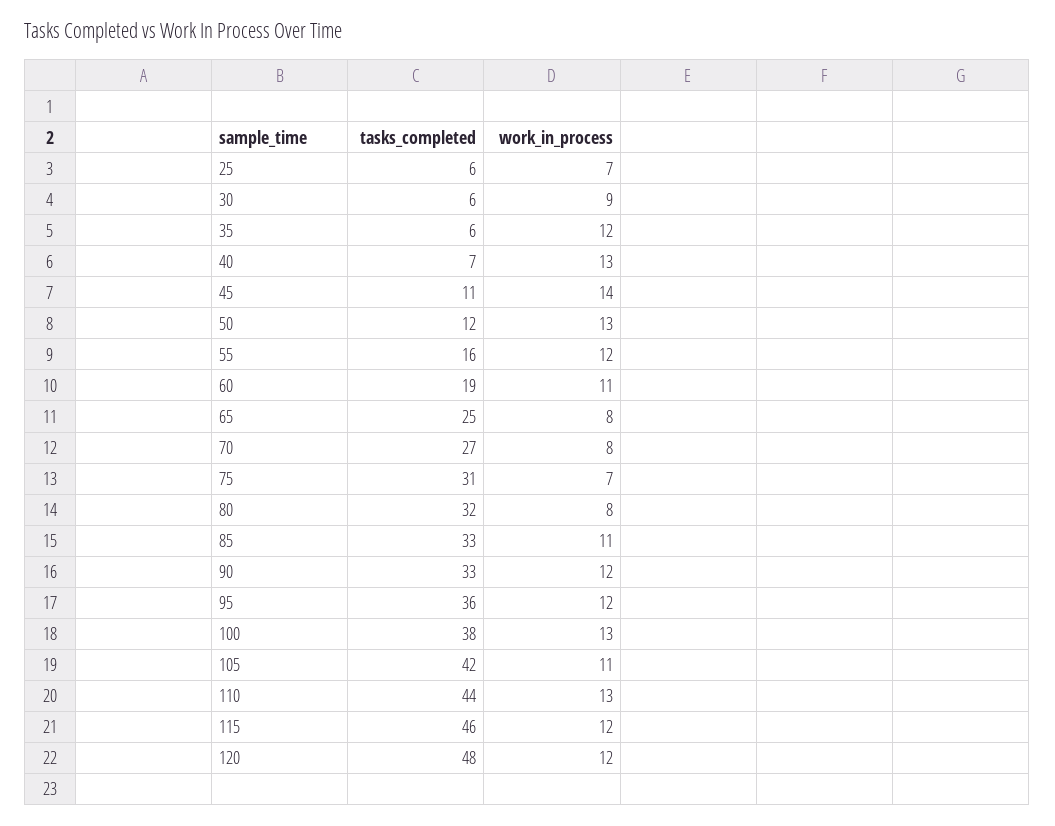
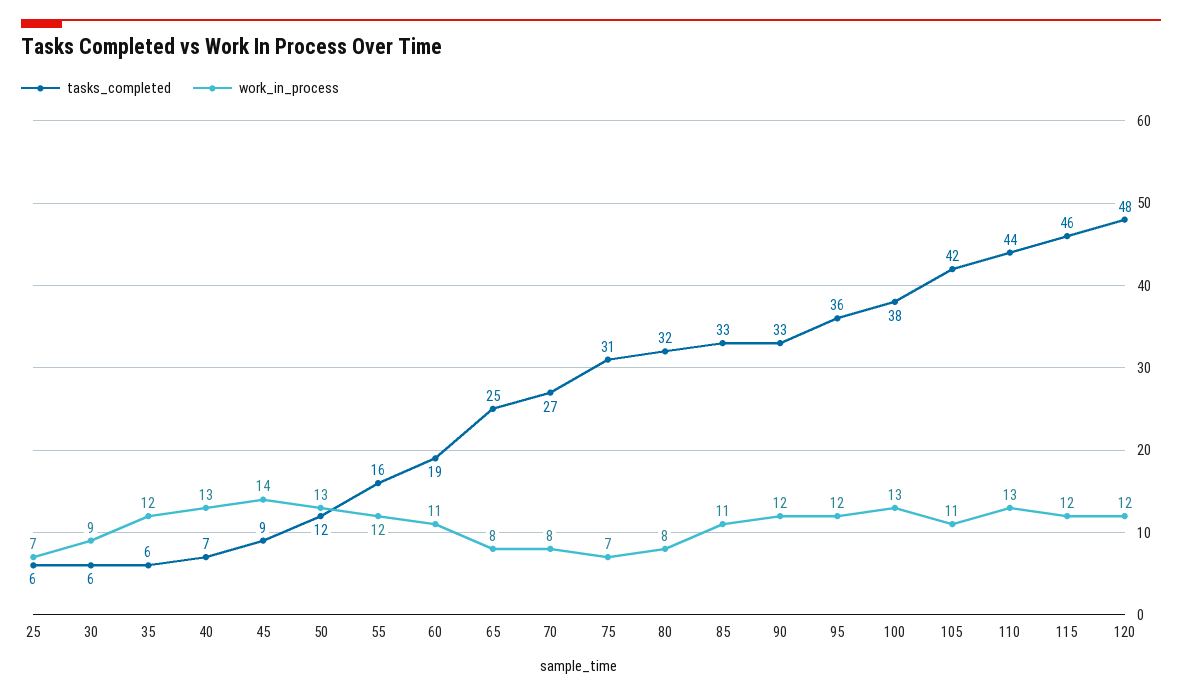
tasks_completed, 45: 11 -> 9

